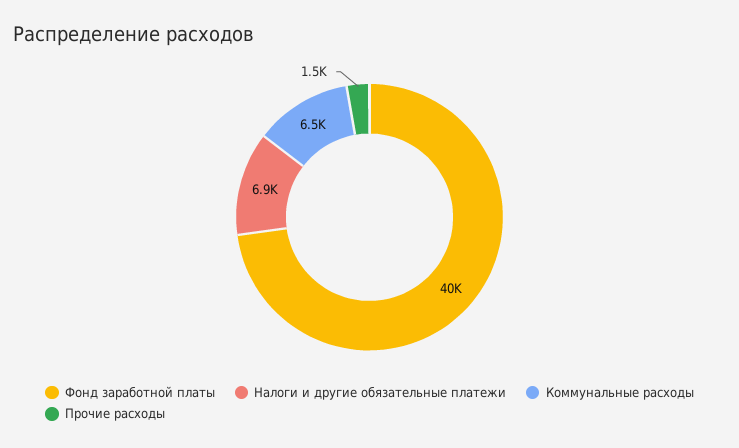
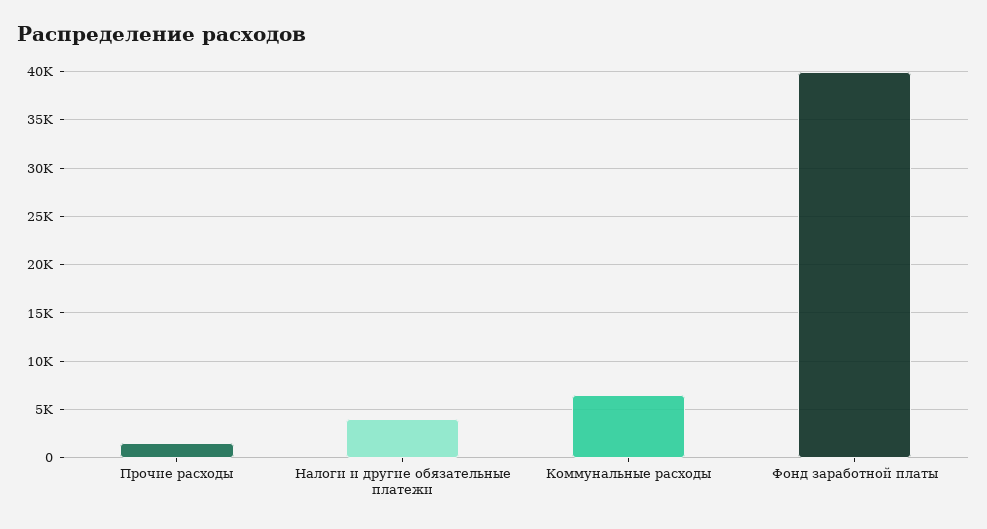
Налоги и другие обязательные платежи: 6900 -> 4000

